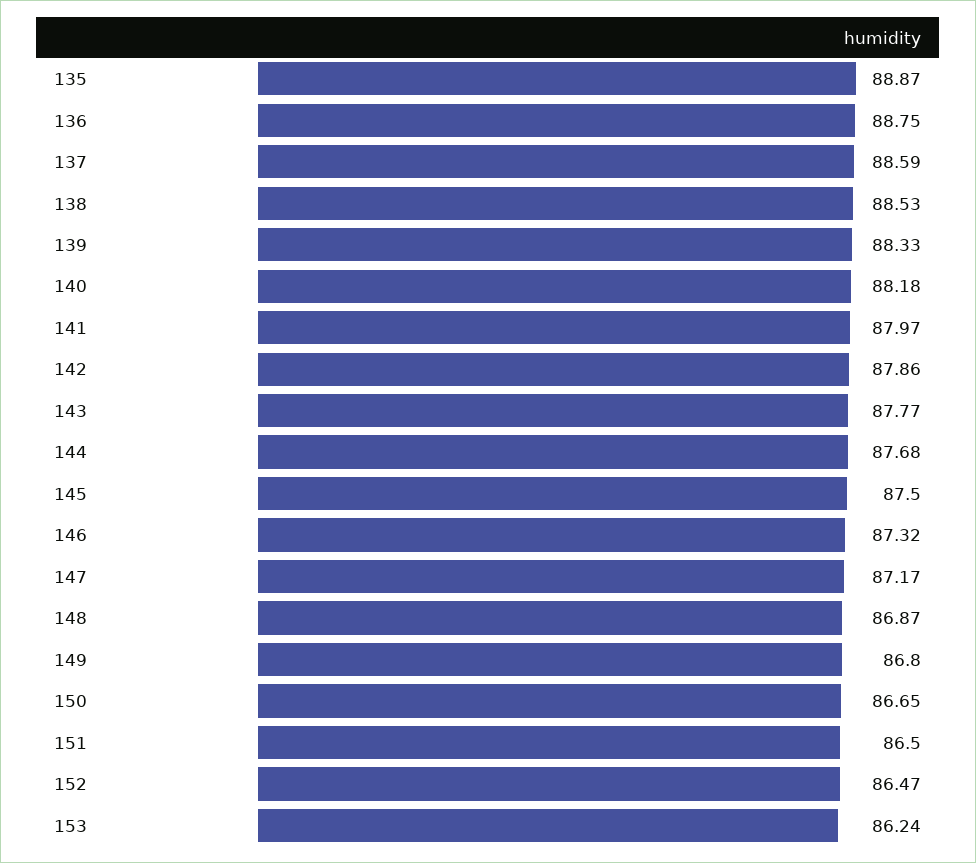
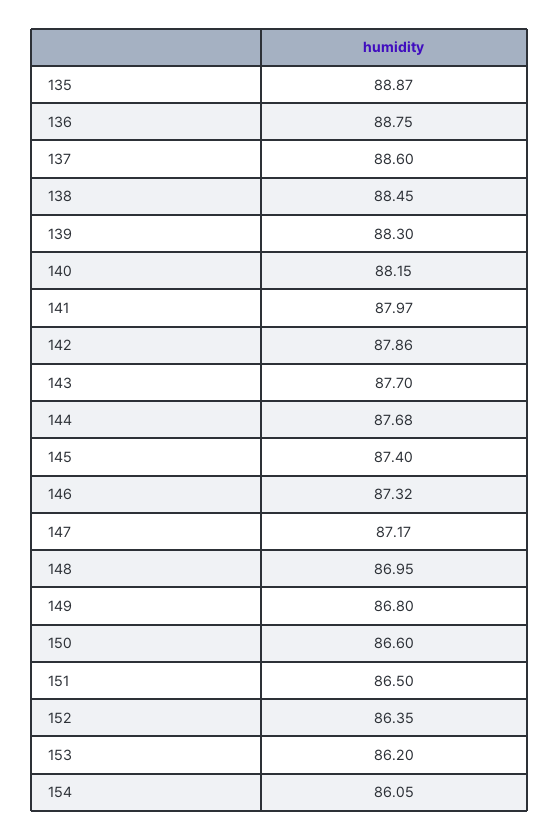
137: 88.59 -> 88.6
138: 88.53 -> 88.45
139: 88.33 -> 88.3
140: 88.18 -> 88.15
143: 87.77 -> 87.7
145: 87.5 -> 87.4
148: 86.87 -> 86.95
150: 86.65 -> 86.6
152: 86.47 -> 86.35
153: 86.24 -> 86.2
154: none -> 86.05

